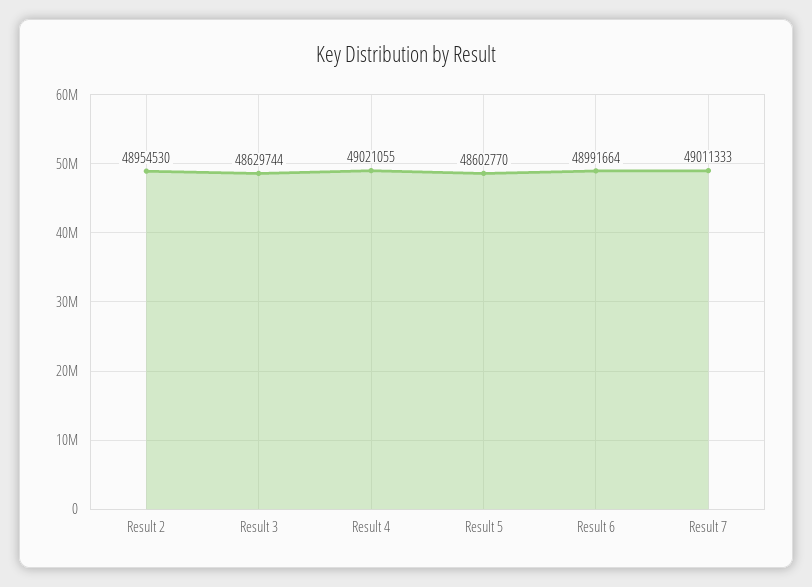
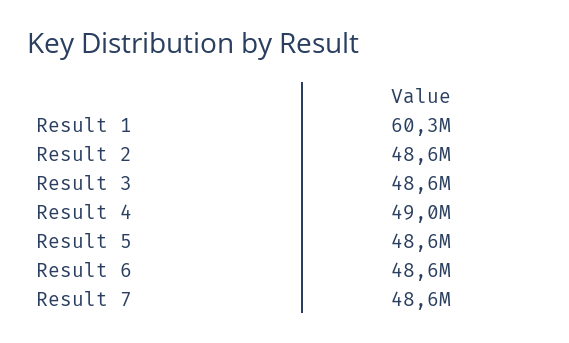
Result 2: 48954530 -> 48600000
Result 6: 48991664 -> 48600000
Result 7: 49011333 -> 48600000
Result 1: none -> 60300000

